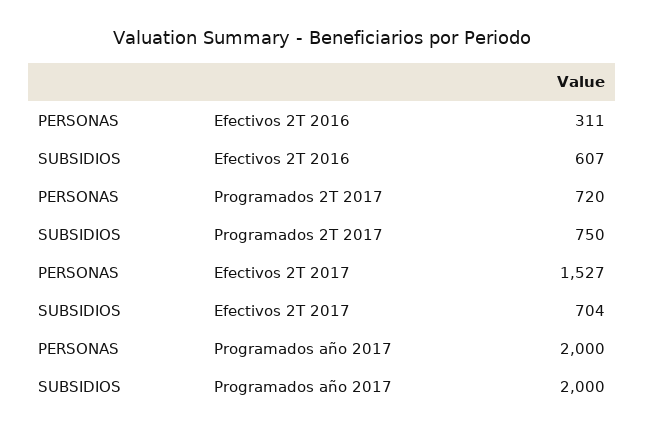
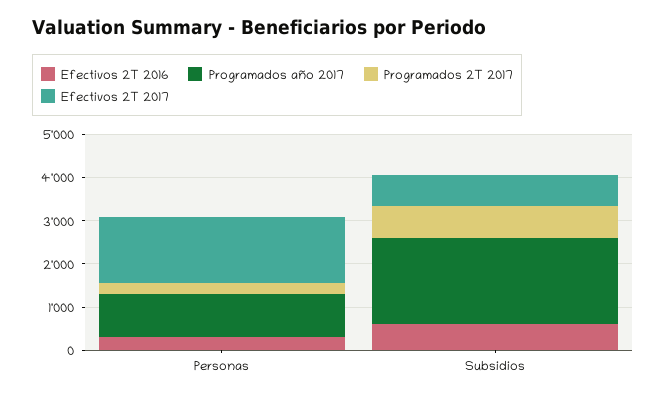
Programados 2T 2017, PERSONAS: 720 -> 200
Programados año 2017, PERSONAS: 2000 -> 1000

